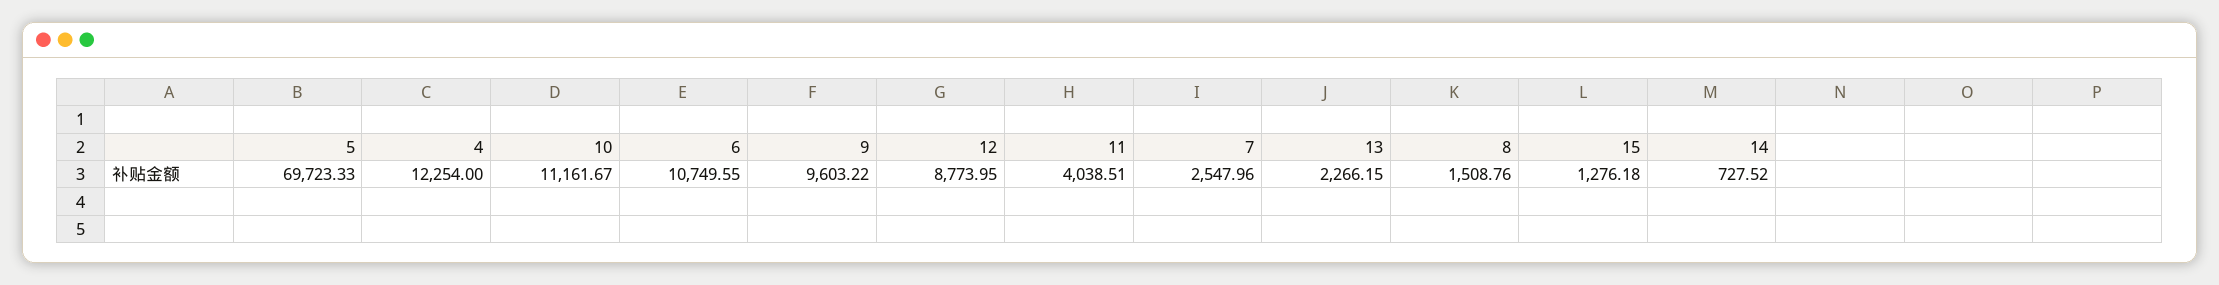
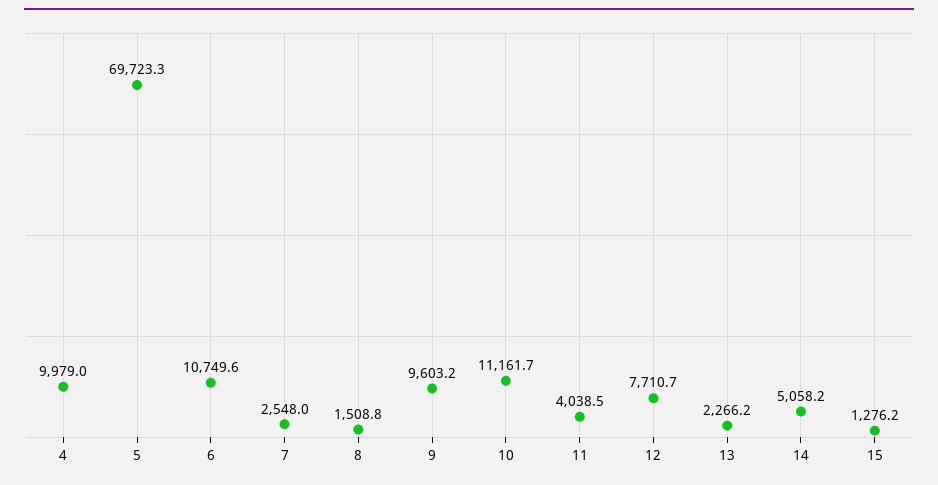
4: 12254 -> 9979
12: 8773.95 -> 7710.7
14: 727.52 -> 5058.2

